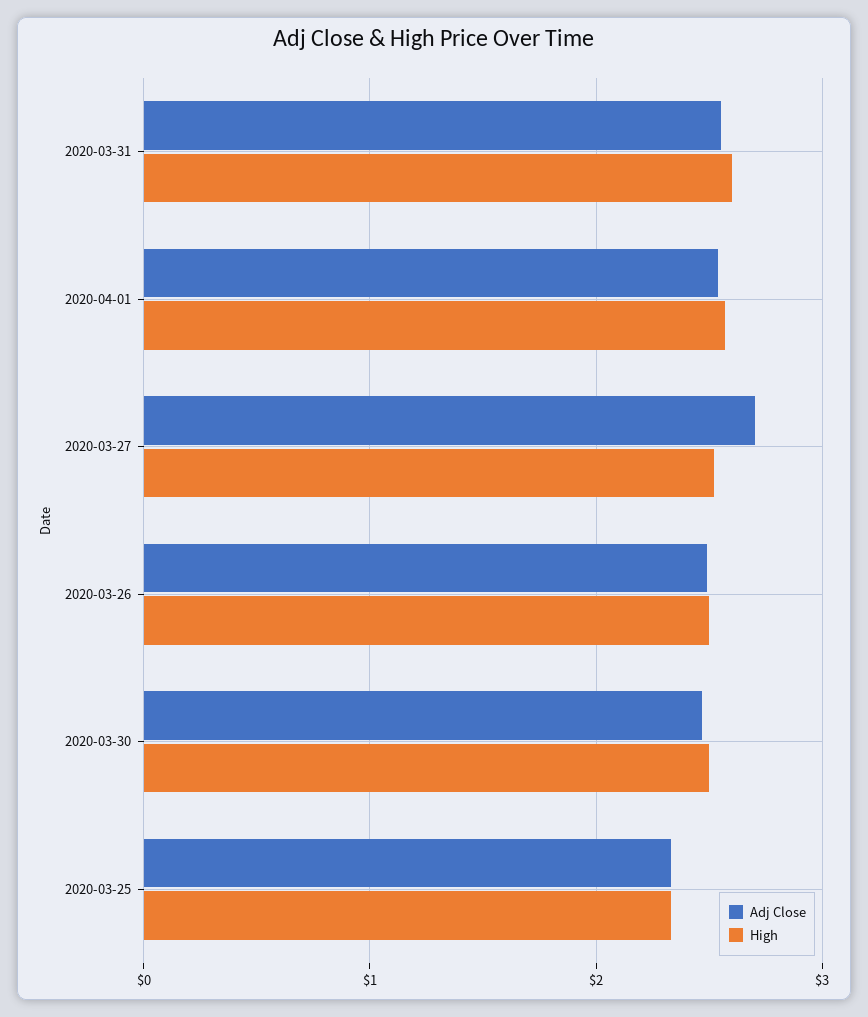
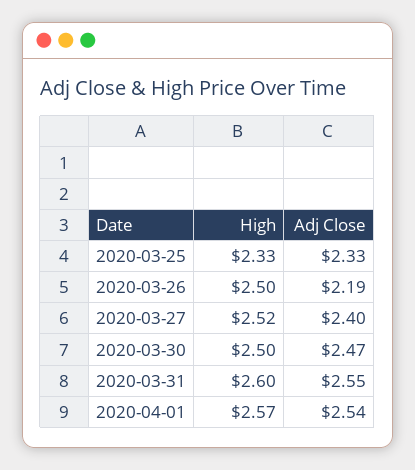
Adj Close, 2020-03-27: 2.7 -> 2.4
Adj Close, 2020-03-26: 2.5 -> 2.19

